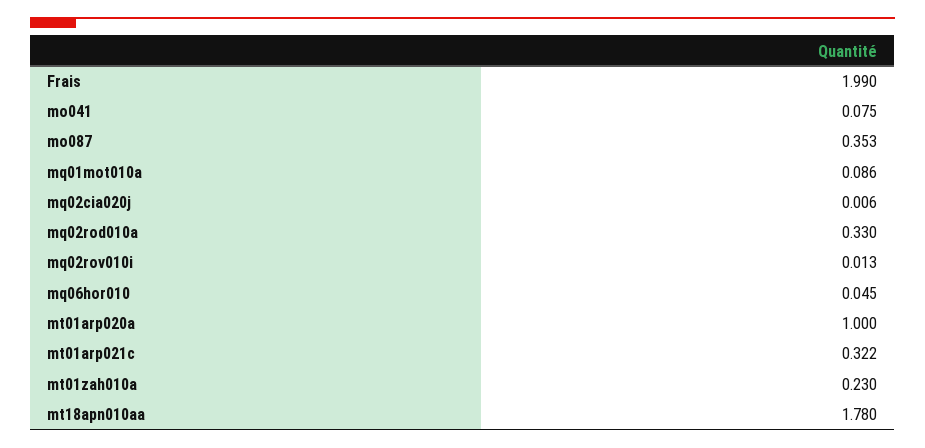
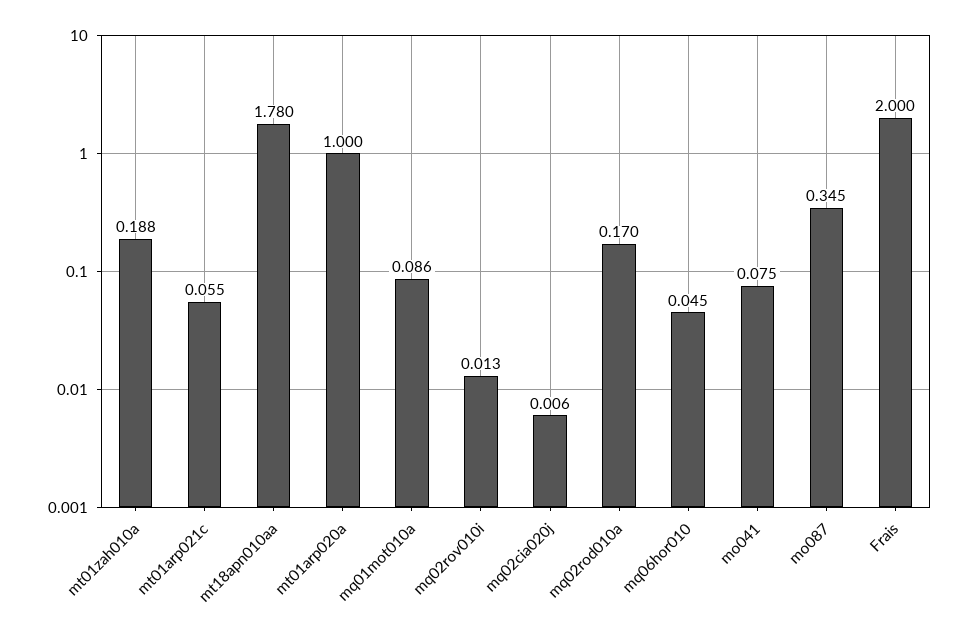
Frais: 1.99 -> 2
mo087: 0.353 -> 0.345
mq02rod010a: 0.33 -> 0.17
mt01arp021c: 0.322 -> 0.055
mt01zah010a: 0.23 -> 0.188

